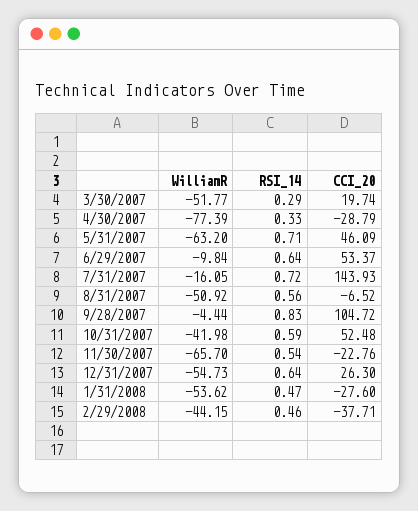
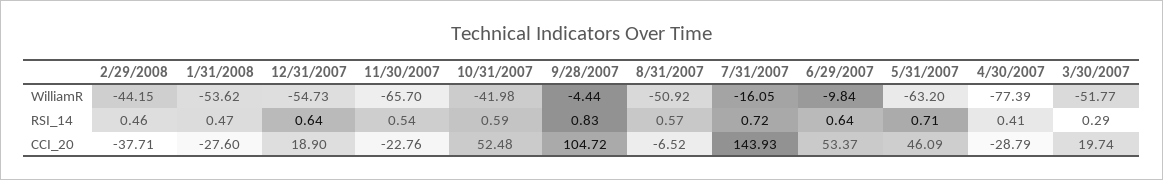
RSI_14, 4/30/2007: 0.33 -> 0.41
RSI_14, 8/31/2007: 0.56 -> 0.57
CCI_20, 12/31/2007: 26.3 -> 18.9

